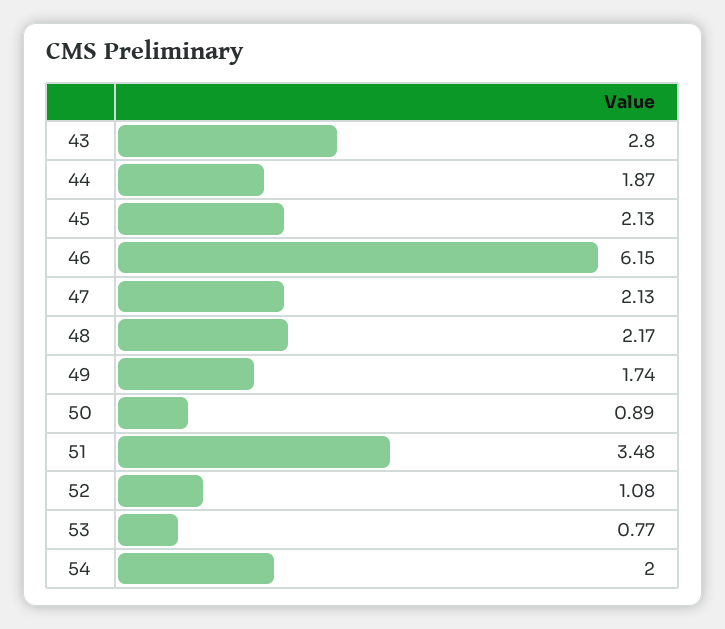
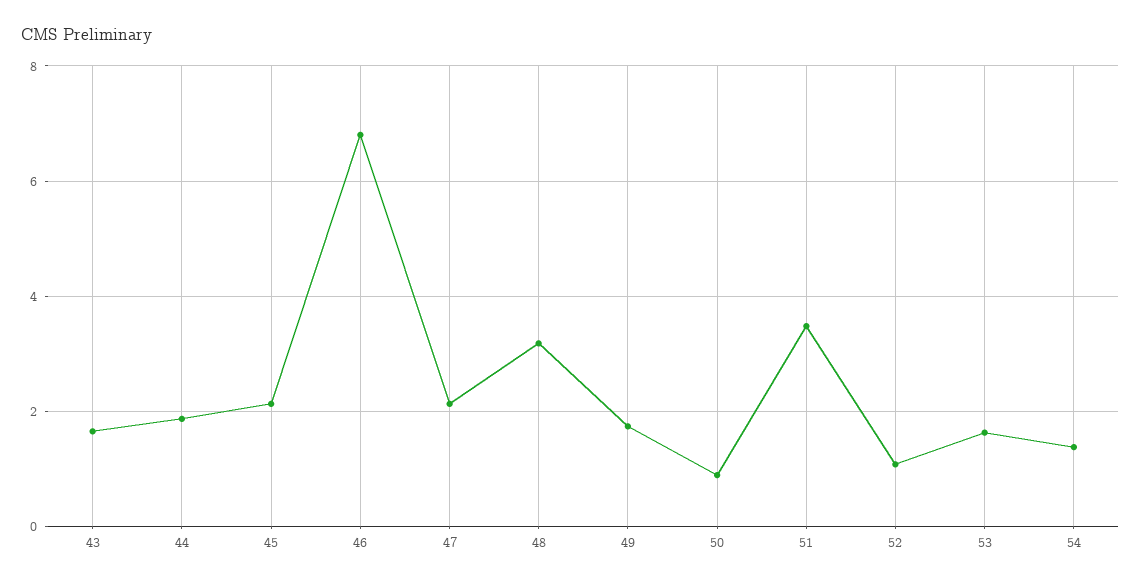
43: 2.8 -> 1.6
46: 6.15 -> 6.8
48: 2.17 -> 3.2
53: 0.77 -> 1.6
54: 2 -> 1.4

